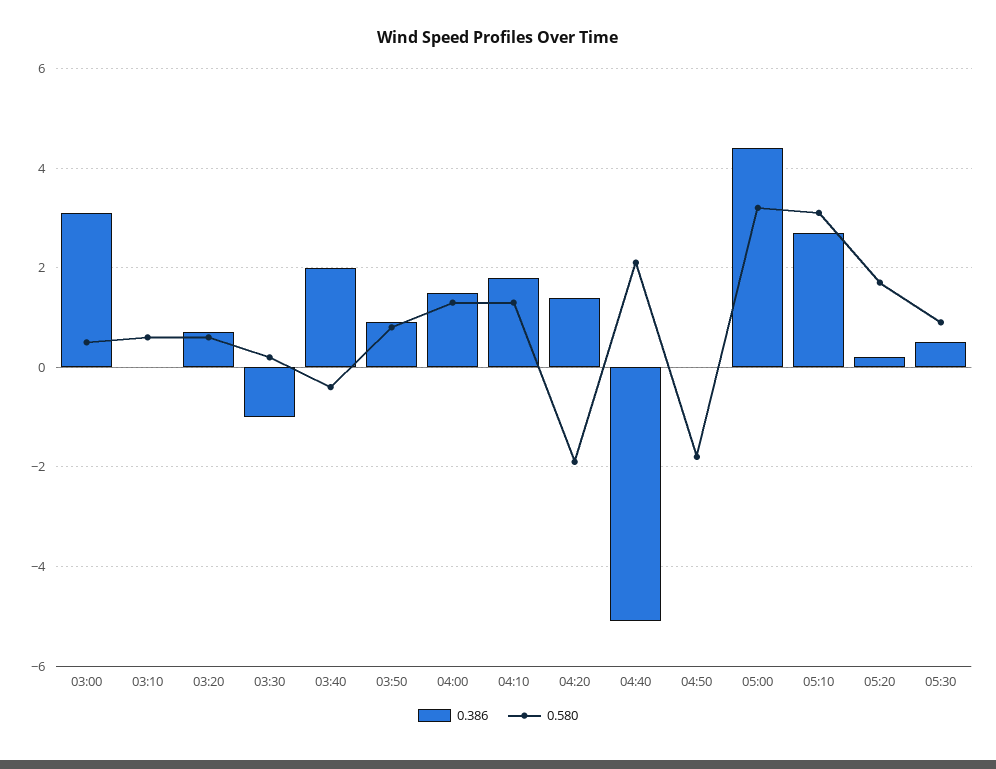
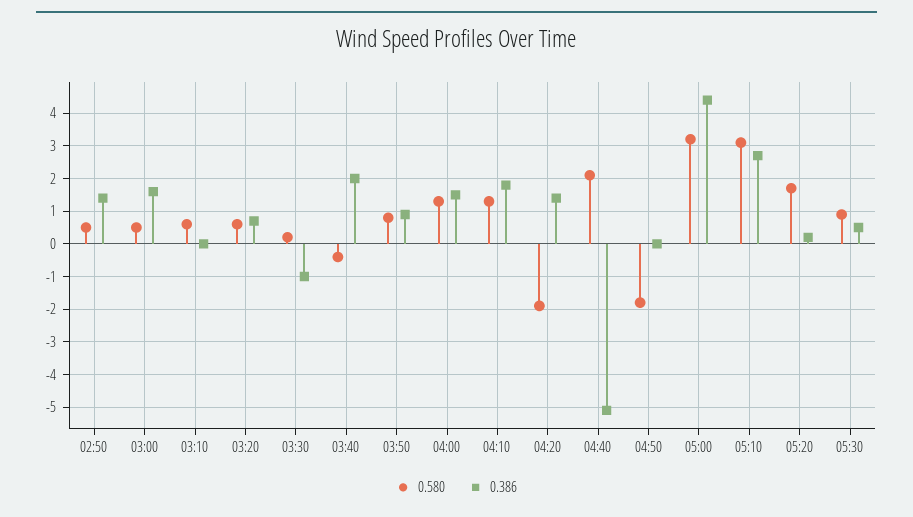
0.386, 03:00: 3 -> 1.5
0.580, 02:50: none -> 0.5
0.386, 02:50: none -> 1.5

